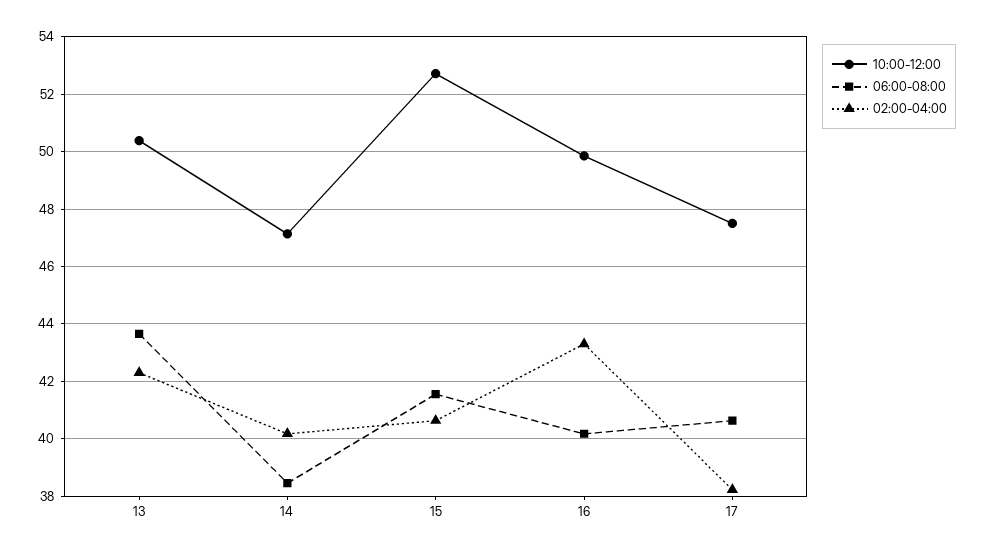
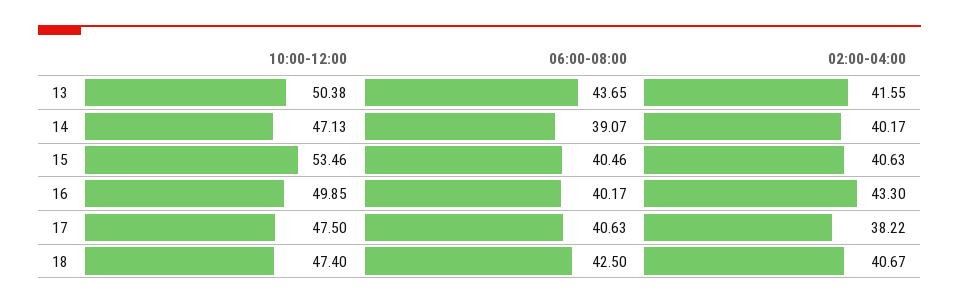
02:00-04:00, 13: 42.25 -> 41.55
06:00-08:00, 14: 38.5 -> 39.07
10:00-12:00, 15: 52.75 -> 53.46
06:00-08:00, 15: 41.5 -> 40.46
10:00-12:00, 18: none -> 47.4
06:00-08:00, 18: none -> 42.5
02:00-04:00, 18: none -> 40.67

